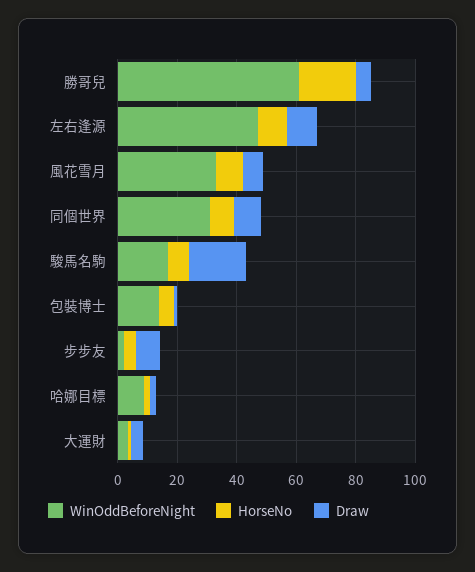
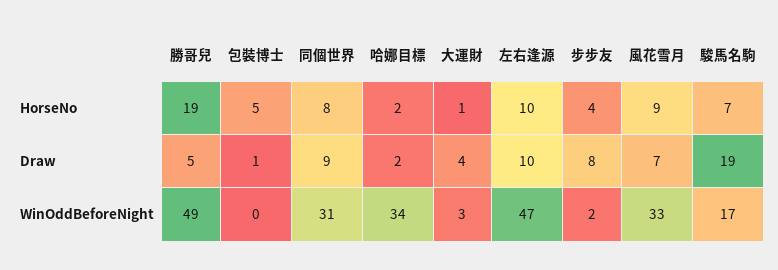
WinOddBeforeNight, 勝哥兒: 60 -> 49
WinOddBeforeNight, 包裝博士: 15 -> 0
WinOddBeforeNight, 哈娜目標: 10 -> 34

